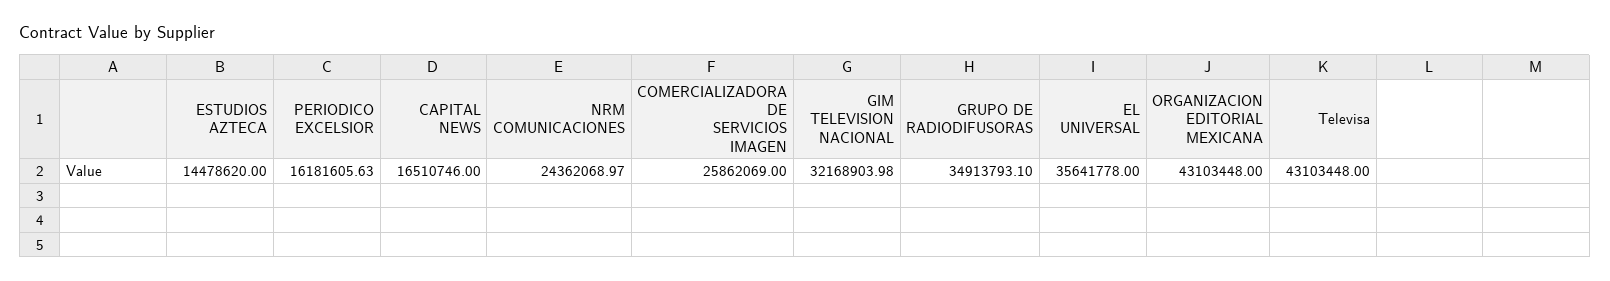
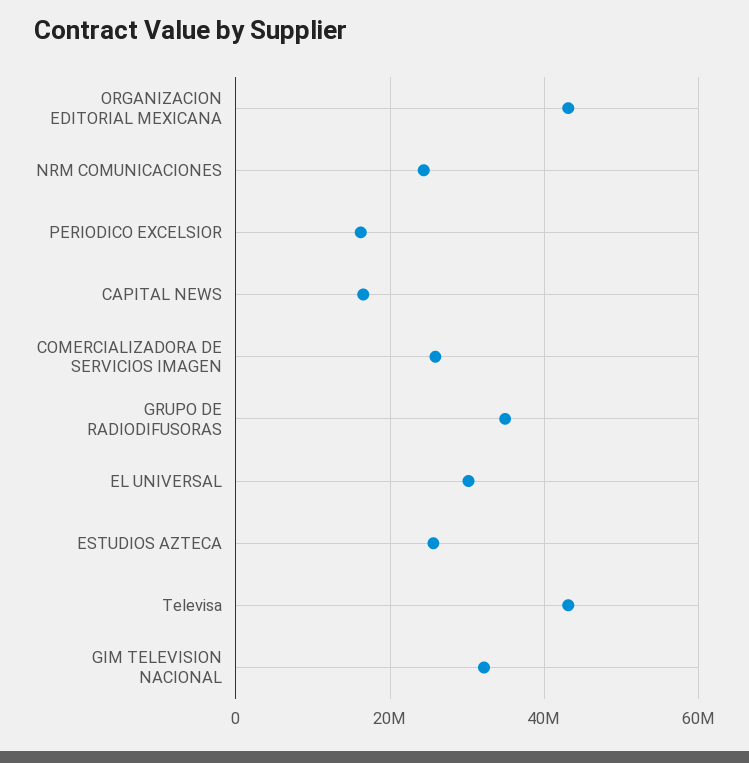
ESTUDIOS AZTECA: 14478620 -> 26000000
EL UNIVERSAL: 35641778 -> 30000000

